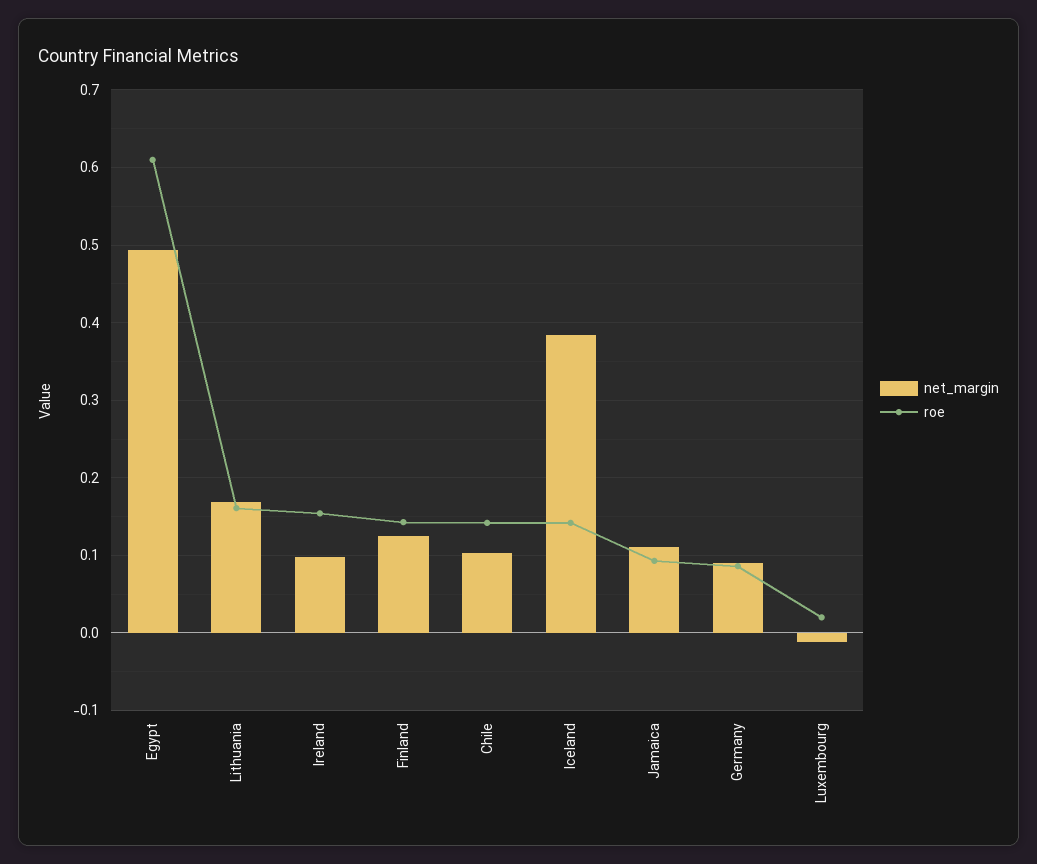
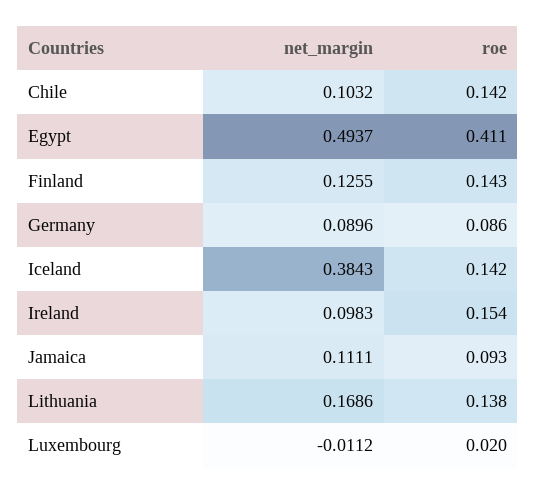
roe, Egypt: 0.61 -> 0.411
roe, Lithuania: 0.16 -> 0.138

